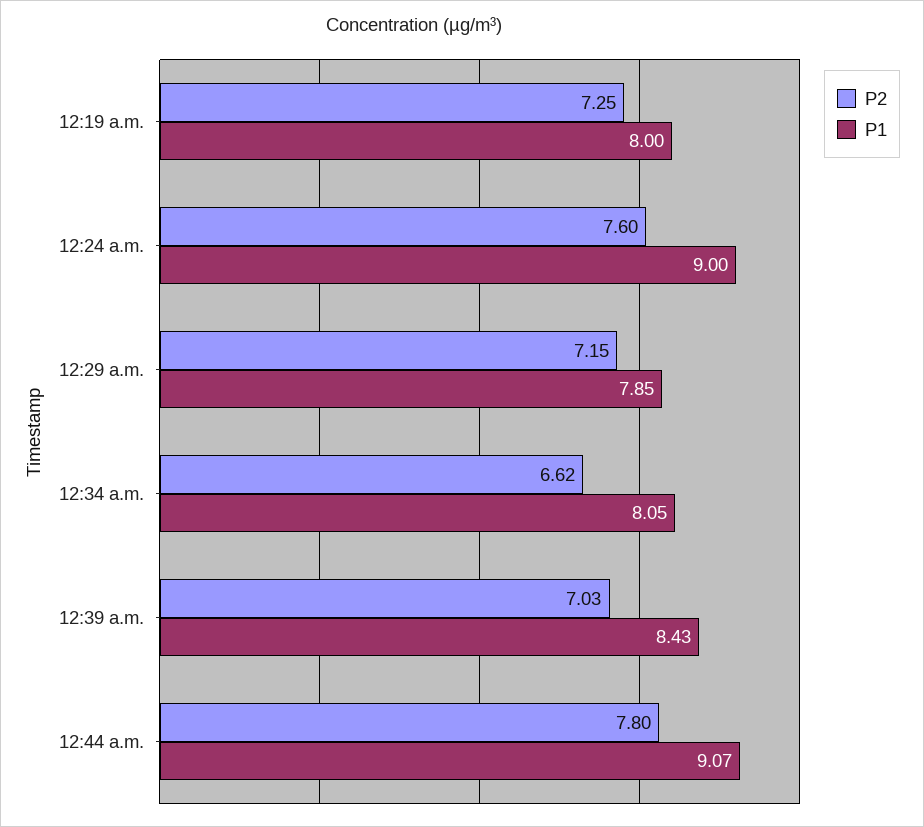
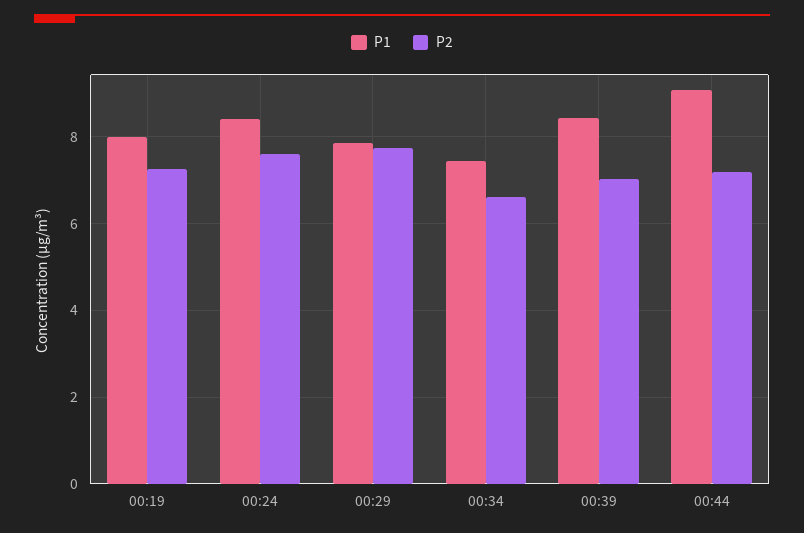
P1, 12:24 a.m.: 9 -> 8.4
P2, 12:29 a.m.: 7.15 -> 7.8
P1, 12:34 a.m.: 8.05 -> 7.4
P2, 12:44 a.m.: 7.8 -> 7.2

